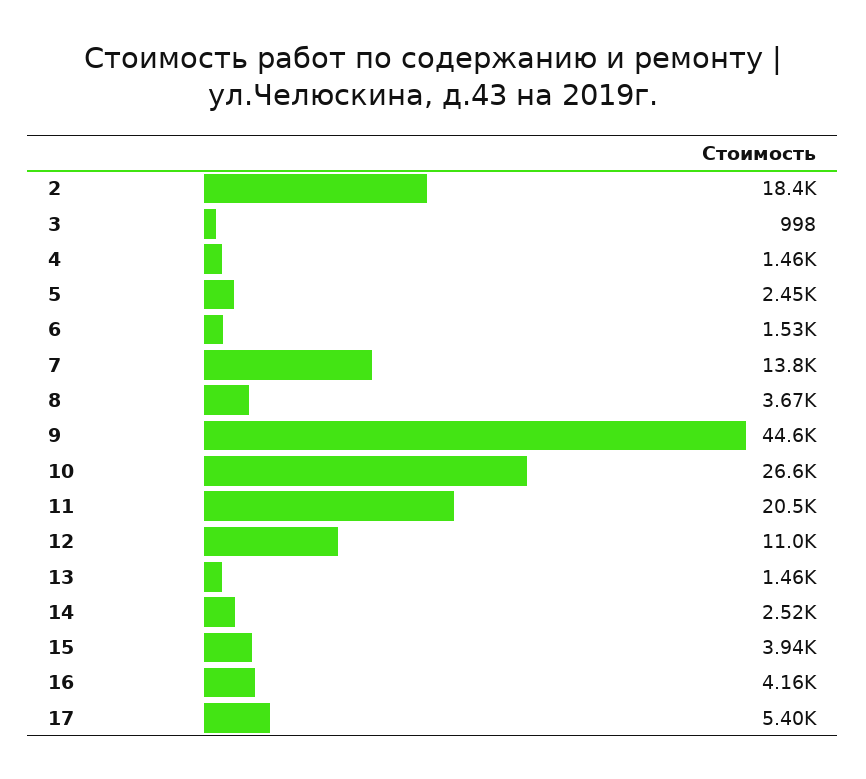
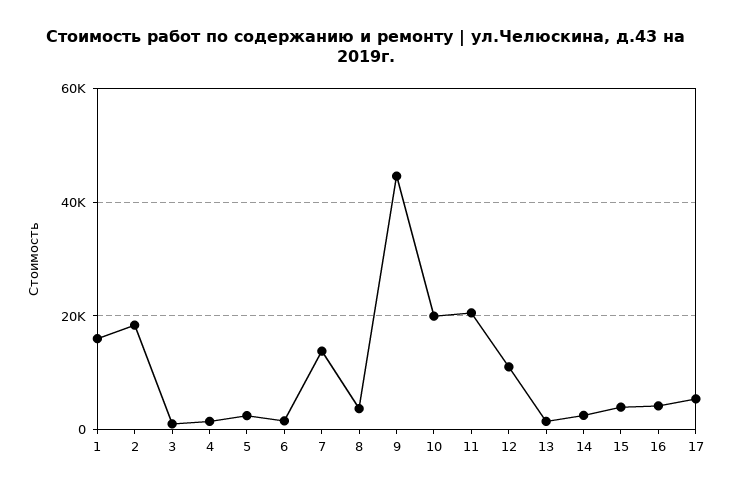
10: 26600 -> 20000
1: none -> 16000

